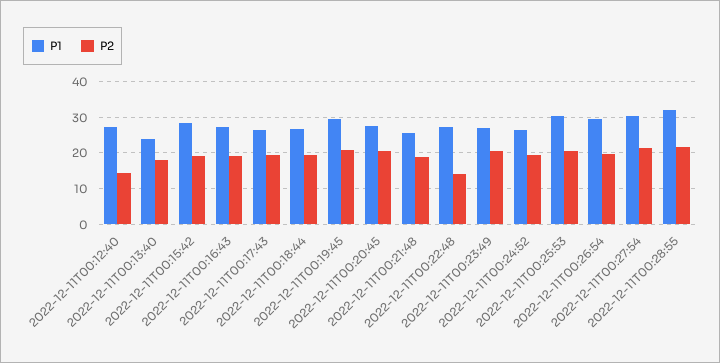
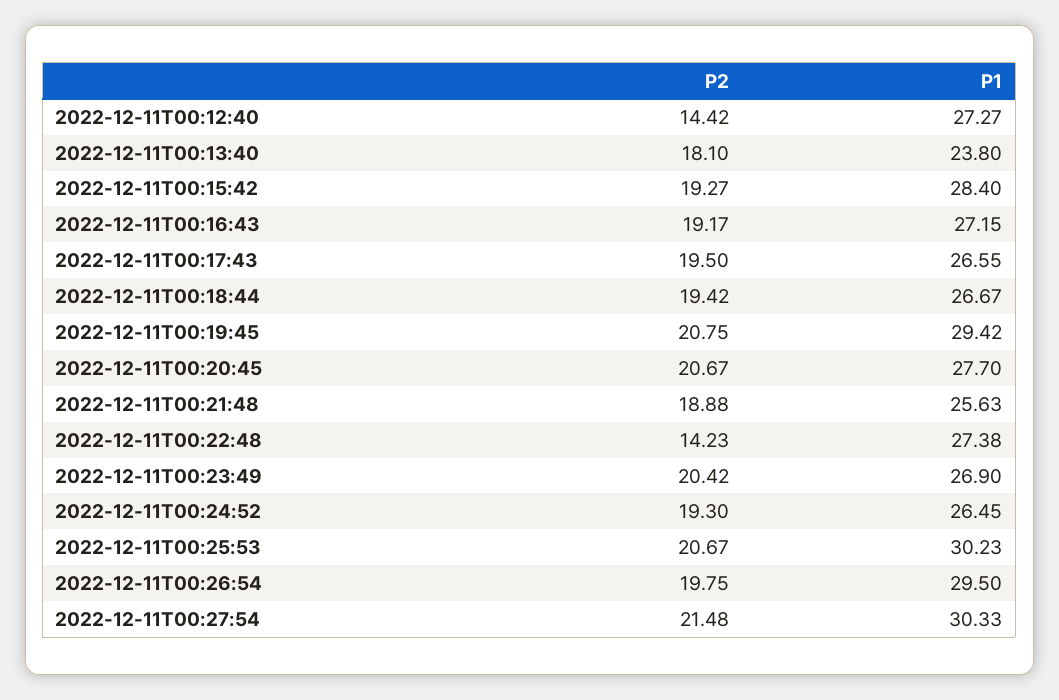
P1, 2022-12-11T00:28:55: 32 -> none
P2, 2022-12-11T00:28:55: 22 -> none

